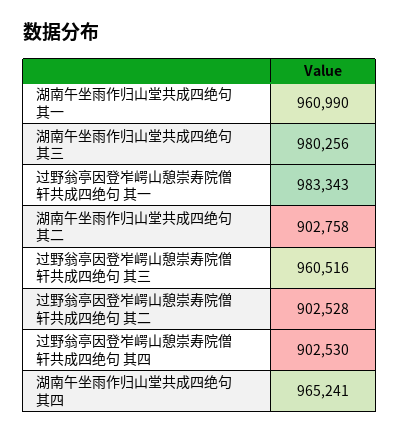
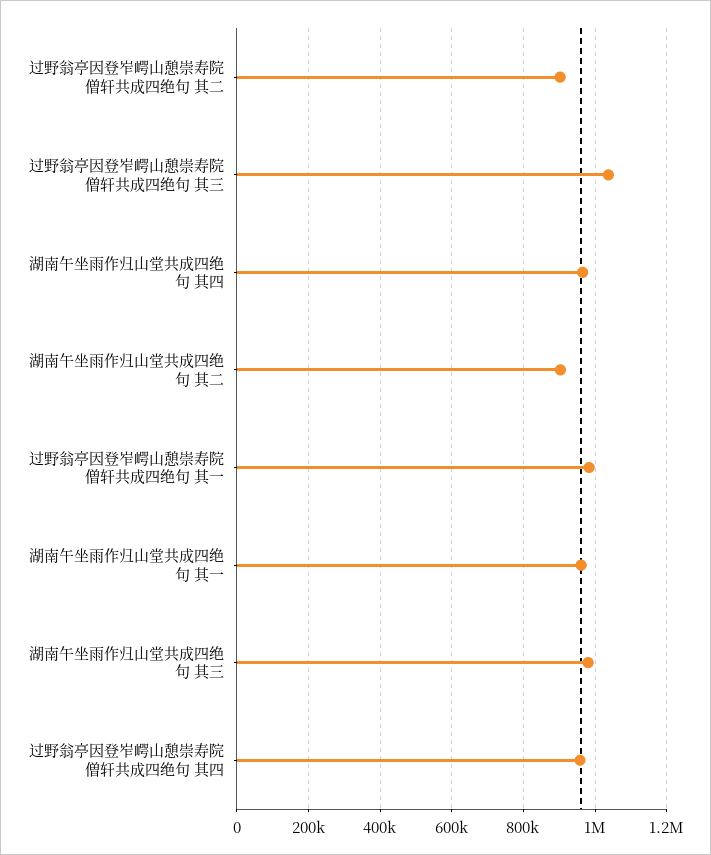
过野翁亭因登岝崿山憩崇寿院僧轩共成四绝句 其三: 960516 -> 1040000
过野翁亭因登岝崿山憩崇寿院僧轩共成四绝句 其四: 902530 -> 960000

